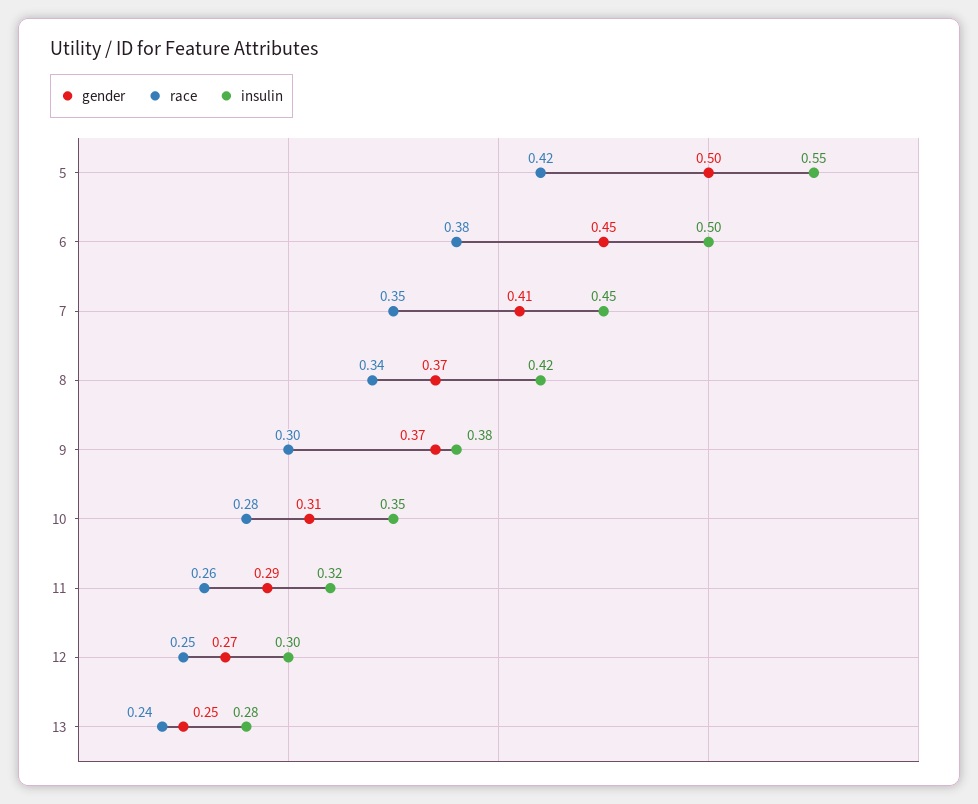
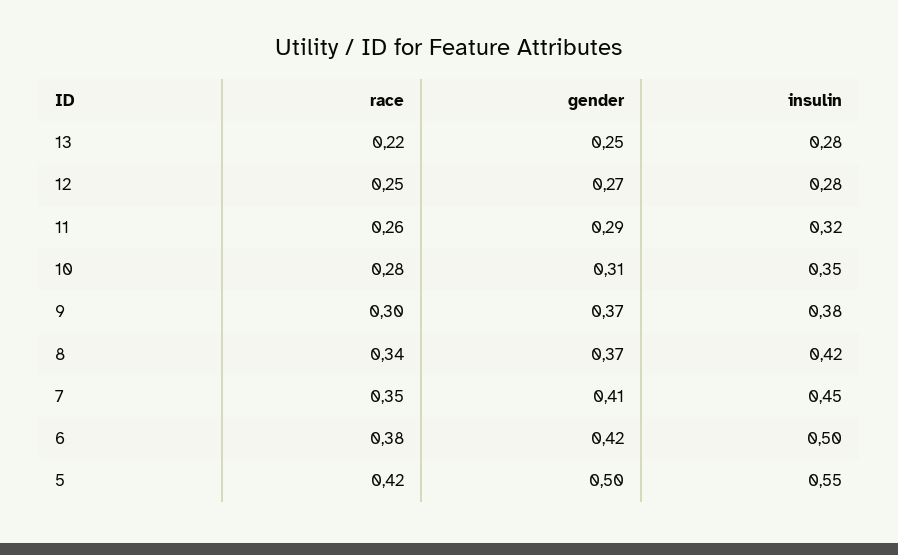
gender, 6: 0.45 -> 0.42
insulin, 12: 0.3 -> 0.28
race, 13: 0.24 -> 0.22

